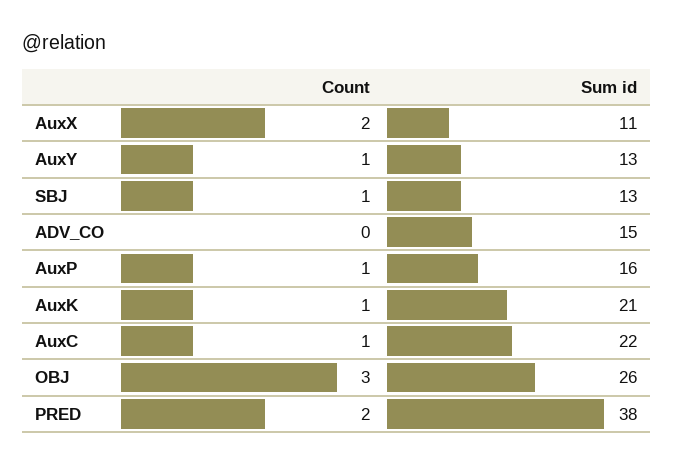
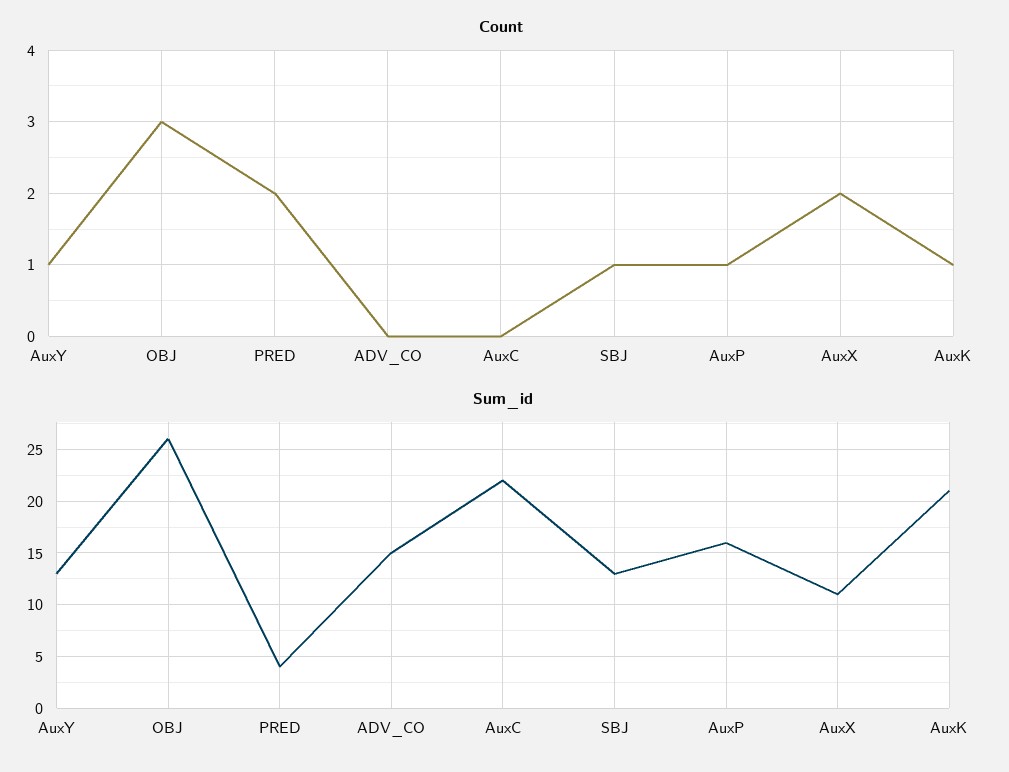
Count, AuxC: 1 -> 0
Sum id, PRED: 38 -> 4

